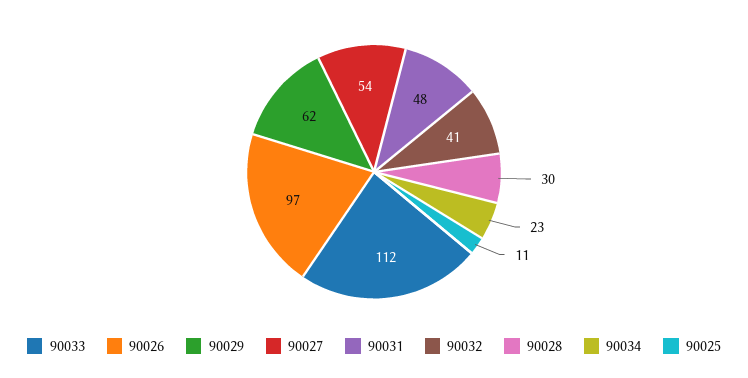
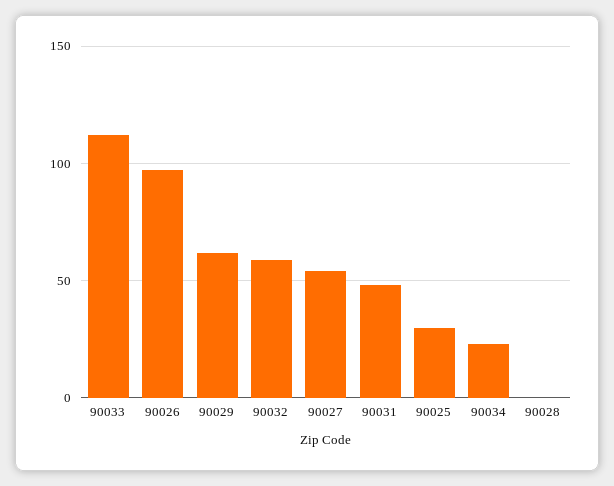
90032: 41 -> 60
90028: 30 -> 0
90025: 11 -> 30

